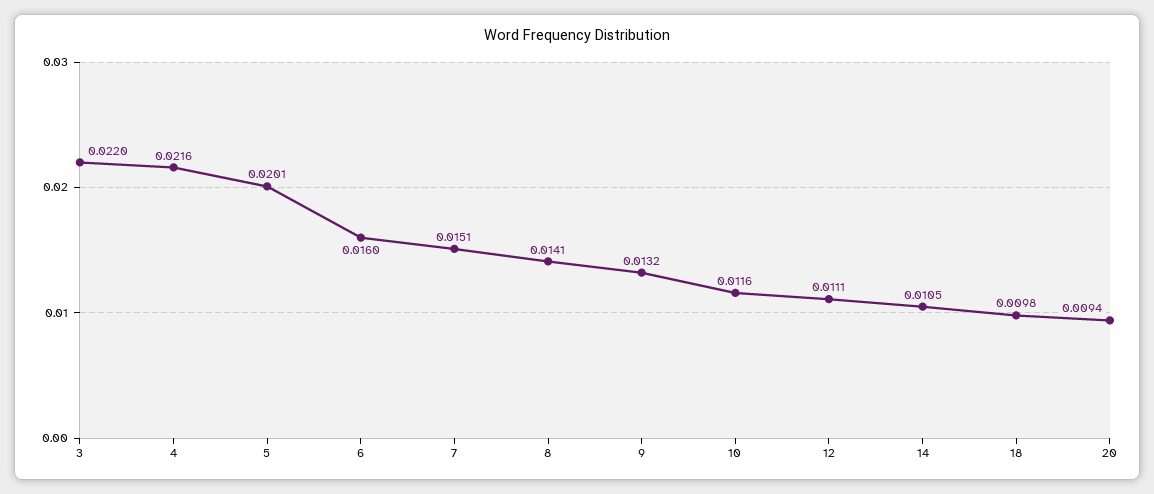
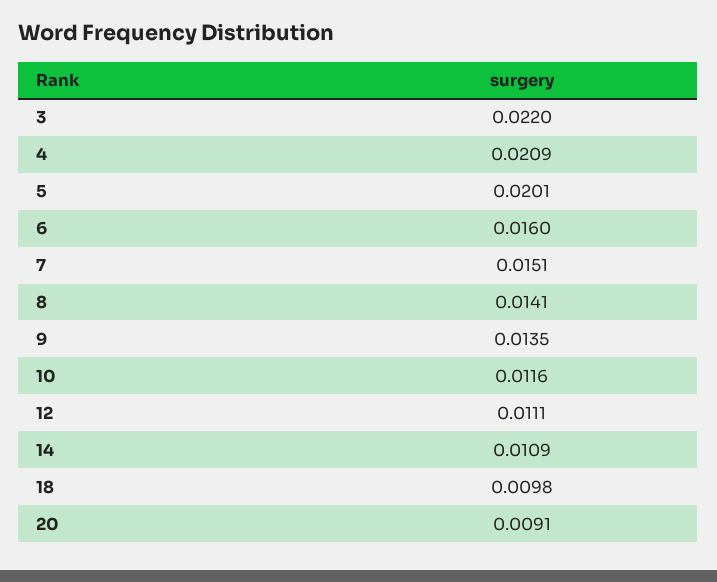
4: 0.0216 -> 0.0209
9: 0.0132 -> 0.0135
14: 0.0105 -> 0.0109
20: 0.0094 -> 0.0091

